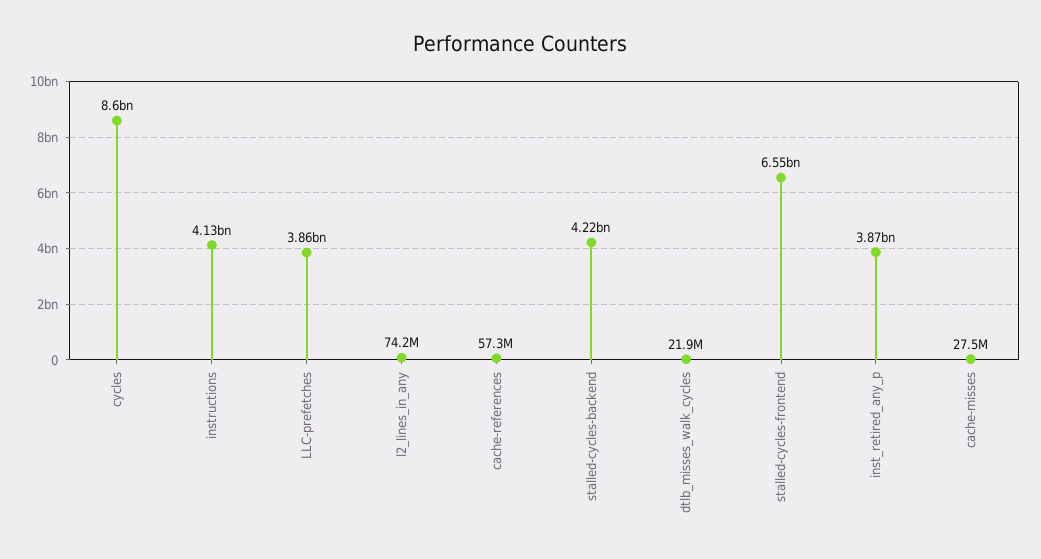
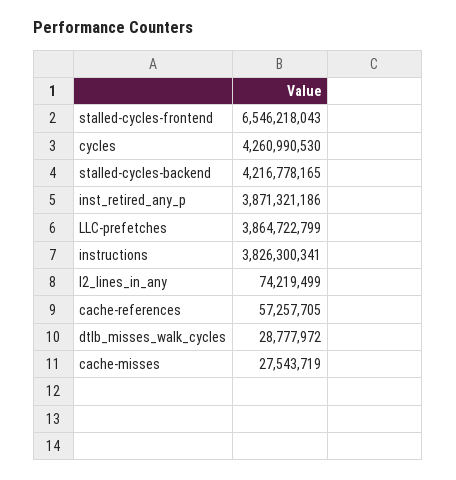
cycles: 8600000000 -> 4260990530
instructions: 4130000000 -> 3826300341
dtlb_misses_walk_cycles: 21900000 -> 28777972

